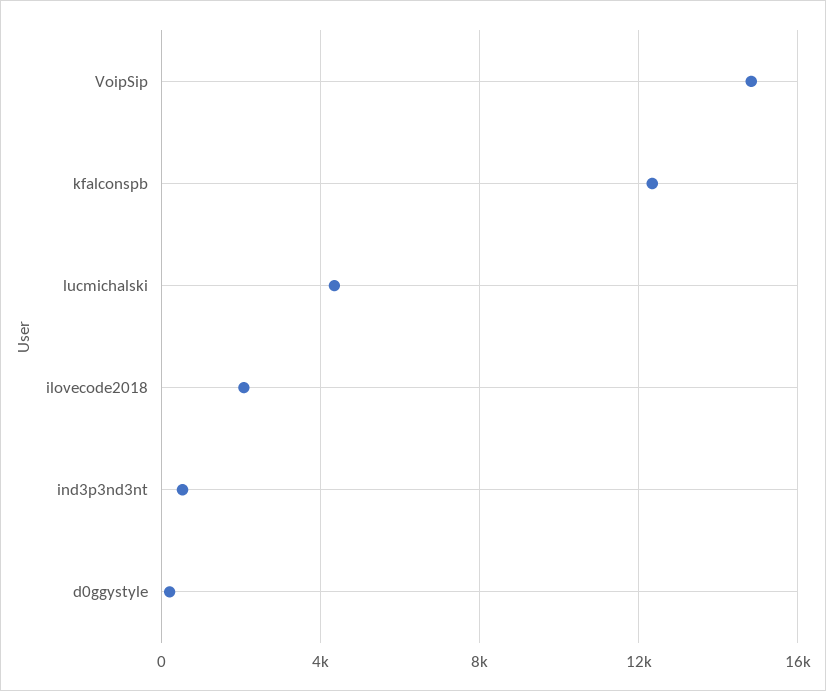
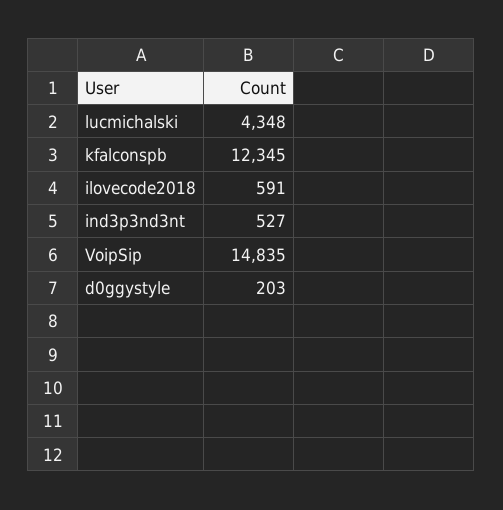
ilovecode2018: 2000 -> 591

